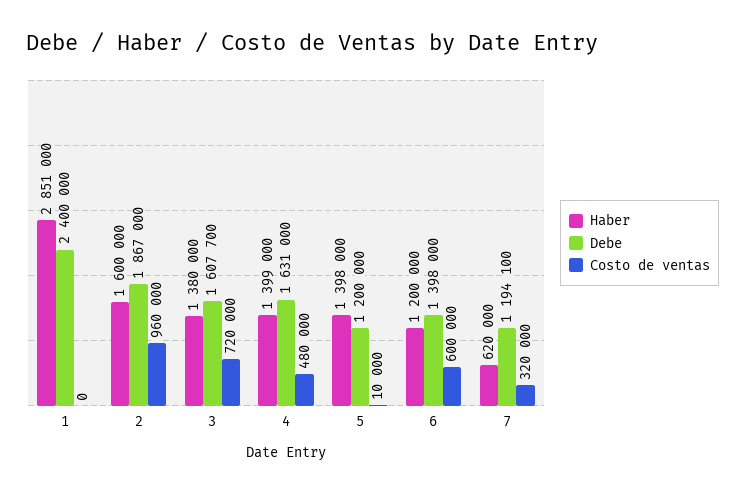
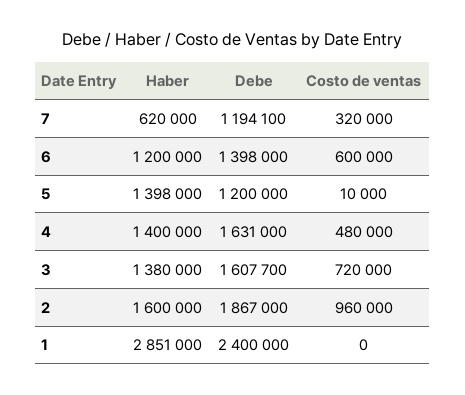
Haber, 4: 1399000 -> 1400000

